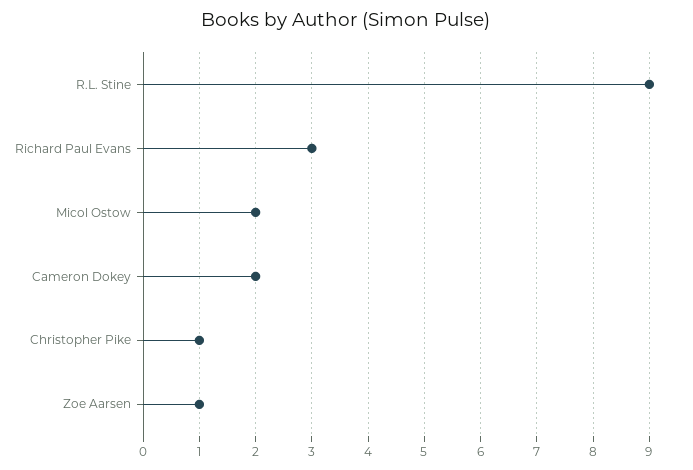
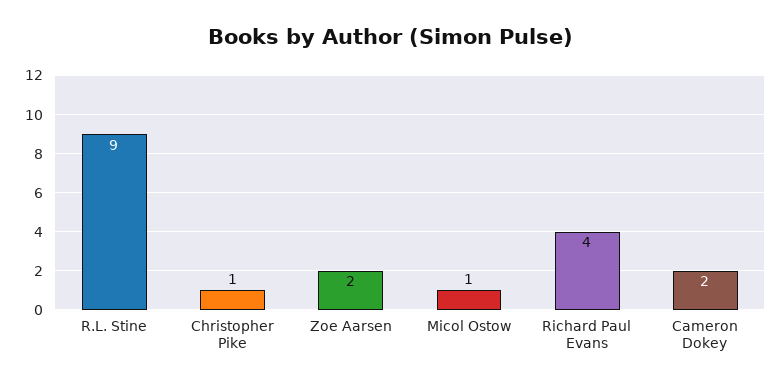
Richard Paul Evans: 3 -> 4
Micol Ostow: 2 -> 1
Zoe Aarsen: 1 -> 2

